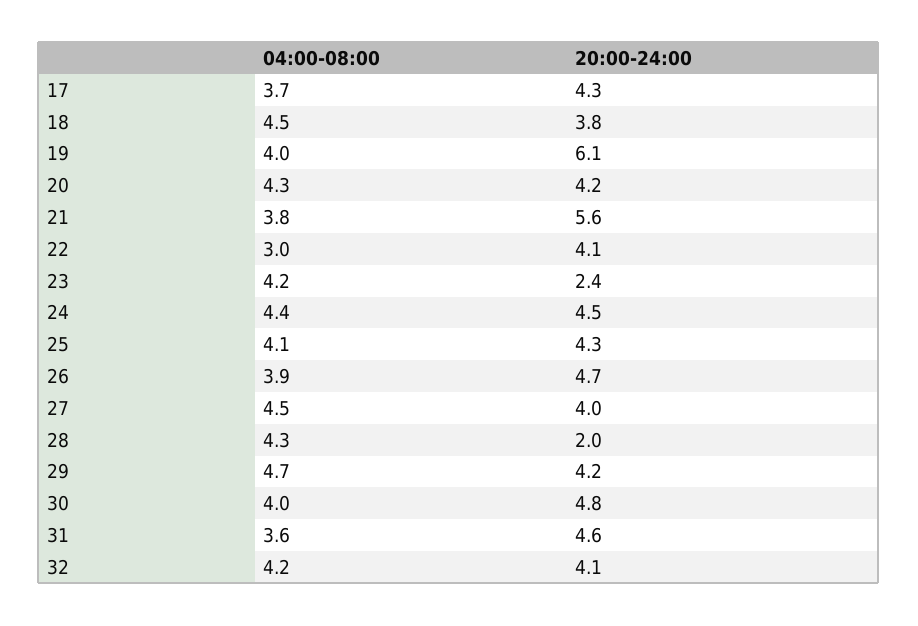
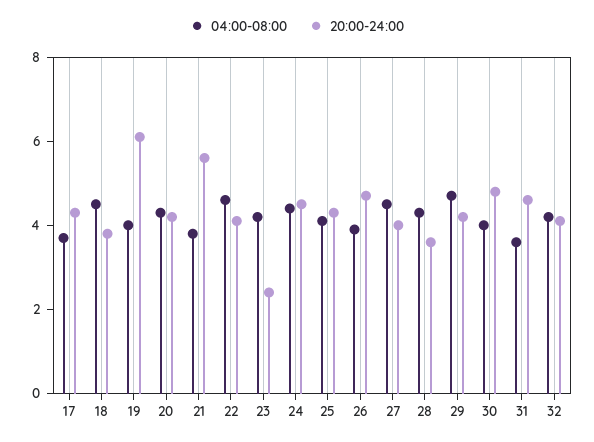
04:00-08:00, 22: 3 -> 4.5
20:00-24:00, 28: 2 -> 3.5

